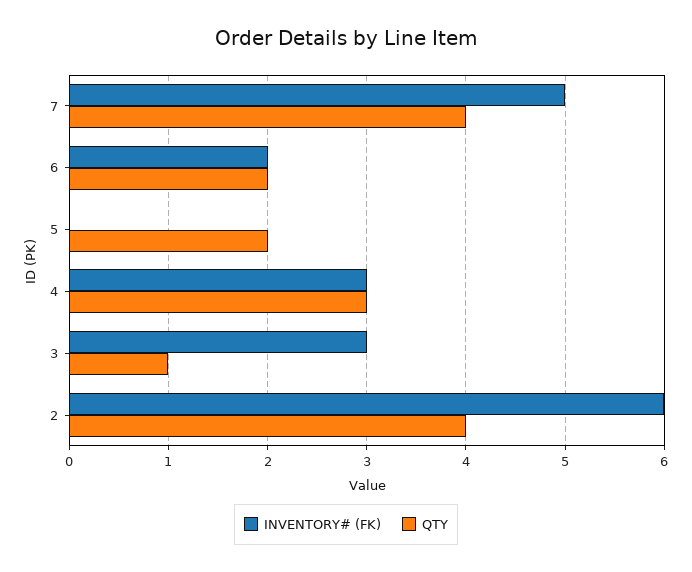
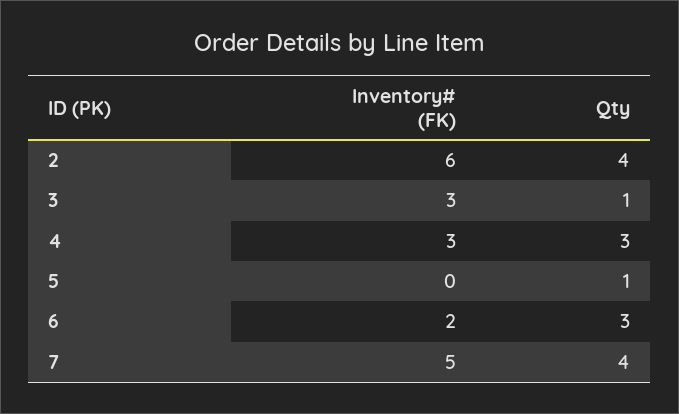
QTY, 6: 2 -> 3
QTY, 5: 2 -> 1

